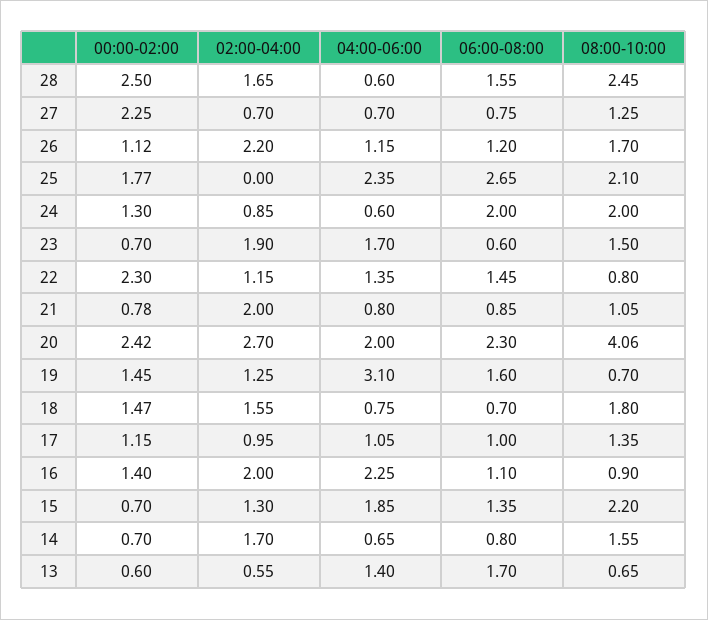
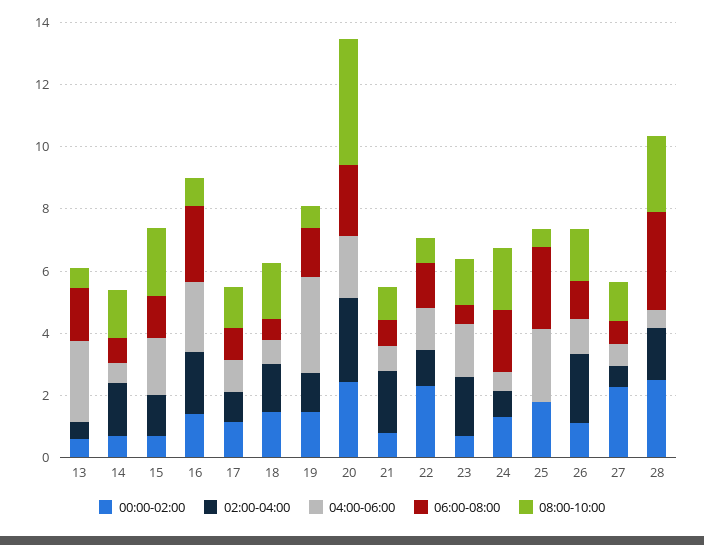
06:00-08:00, 28: 1.55 -> 3
08:00-10:00, 25: 2.1 -> 0.5
06:00-08:00, 16: 1.1 -> 2.5
04:00-06:00, 13: 1.4 -> 2.5

